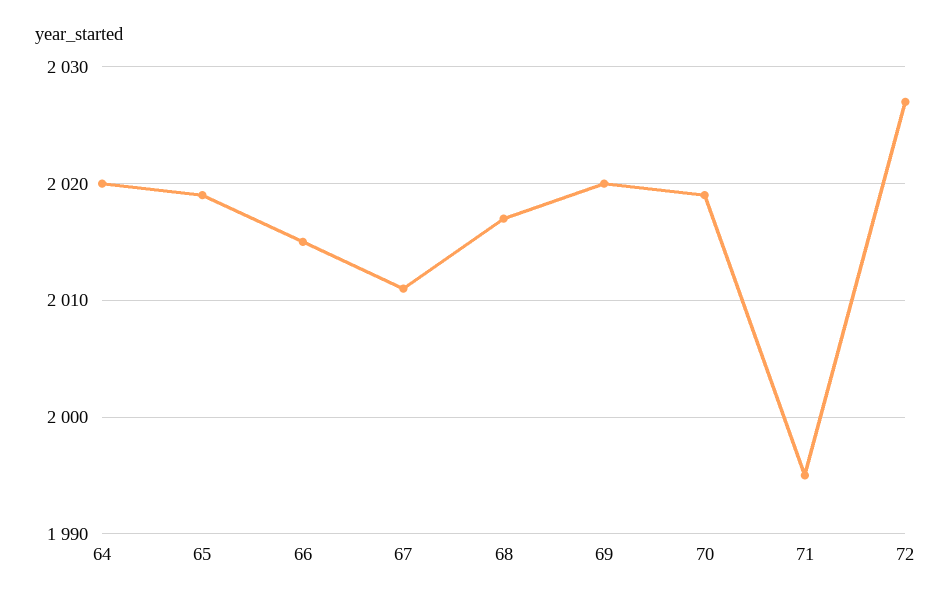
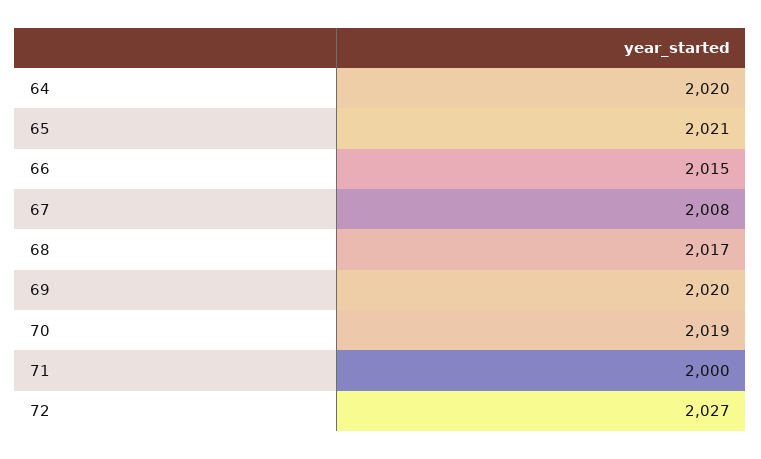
65: 2019 -> 2021
67: 2011 -> 2008
71: 1995 -> 2000

